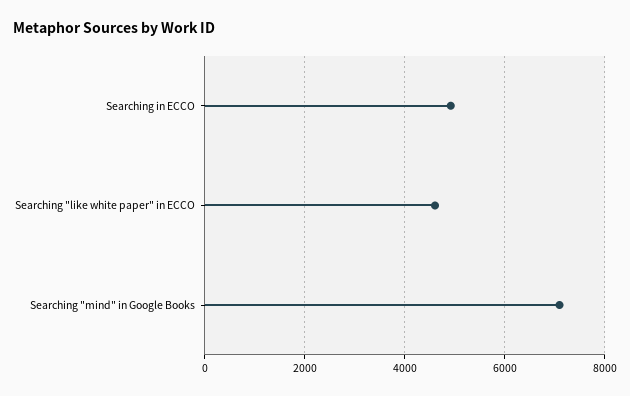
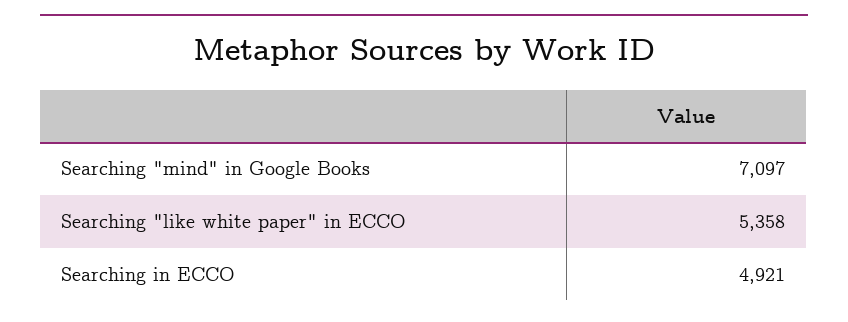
Searching "like white paper" in ECCO: 4600 -> 5358

